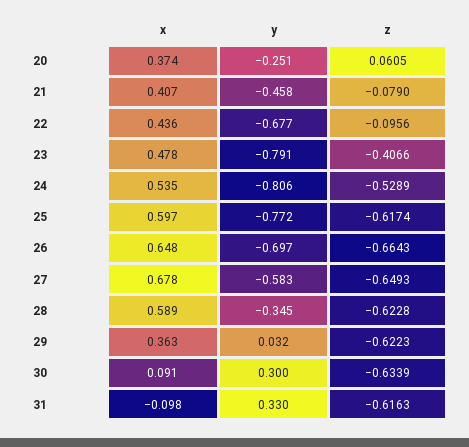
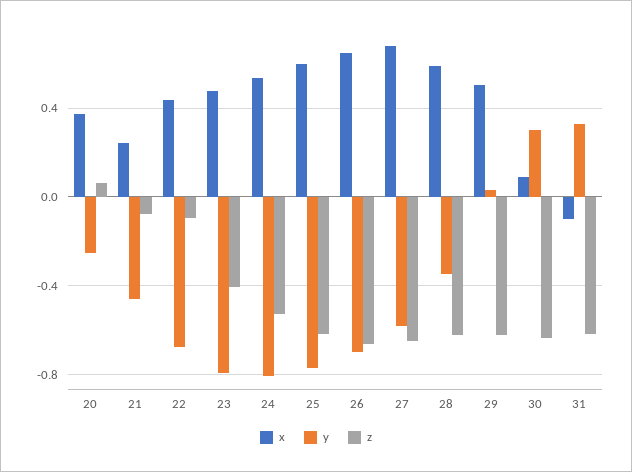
x, 21: 0.407 -> 0.25
x, 29: 0.363 -> 0.5

